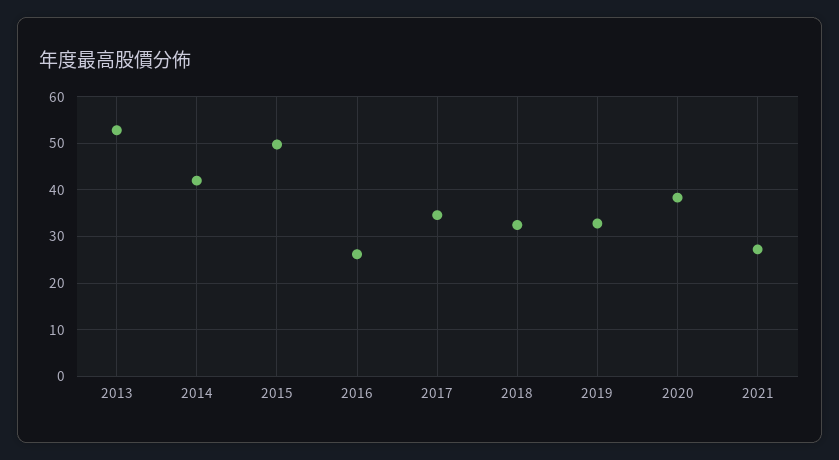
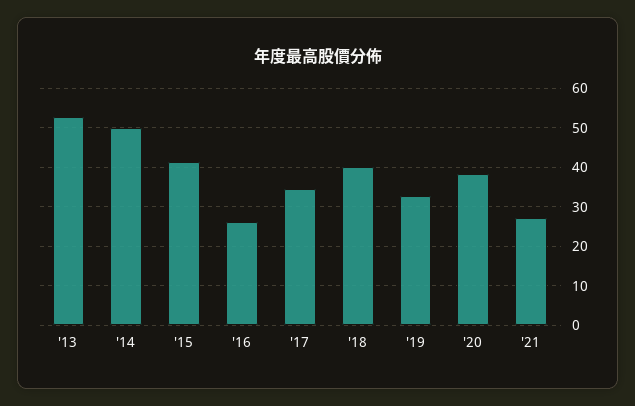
2014: 42 -> 50
2015: 50 -> 42
2018: 32 -> 40

